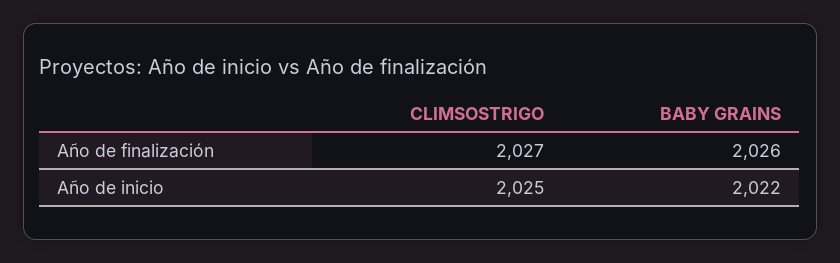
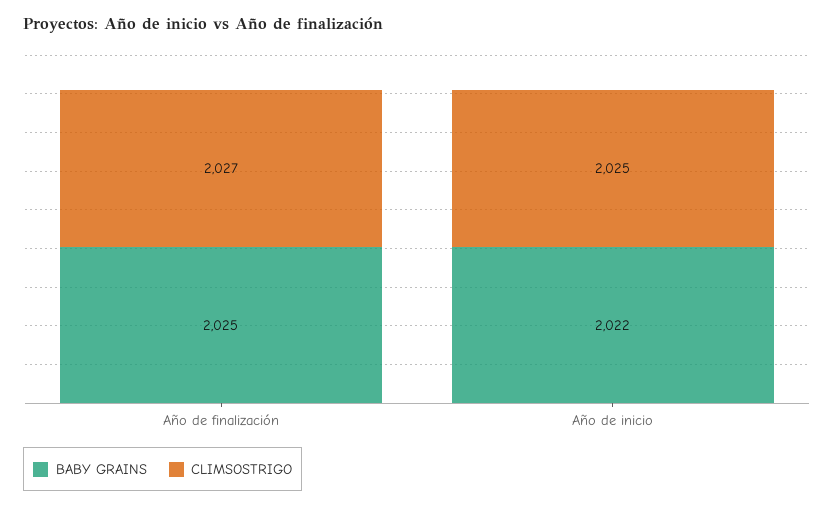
BABY GRAINS, Año de finalización: 2026 -> 2025

